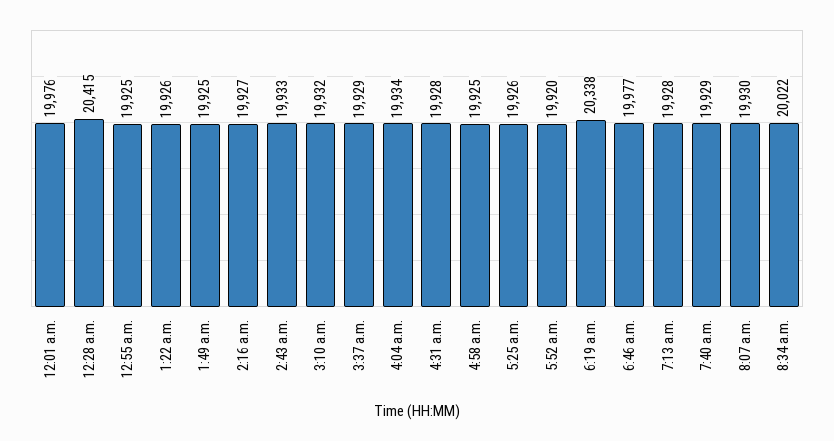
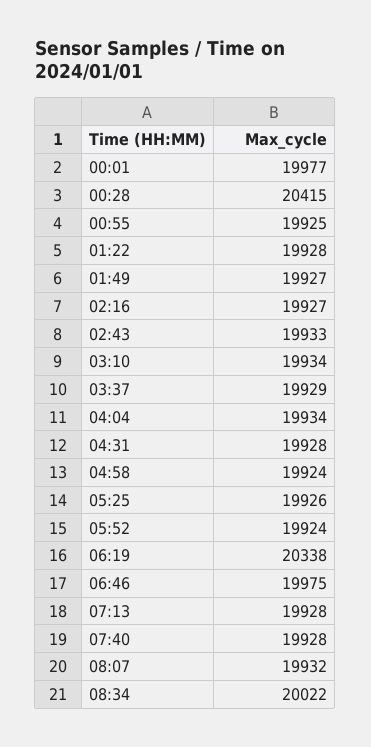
12:01 a.m.: 19976 -> 19977
1:22 a.m.: 19926 -> 19928
1:49 a.m.: 19925 -> 19927
3:10 a.m.: 19932 -> 19934
4:58 a.m.: 19925 -> 19924
5:52 a.m.: 19920 -> 19924
6:46 a.m.: 19977 -> 19975
7:40 a.m.: 19929 -> 19928
8:07 a.m.: 19930 -> 19932

